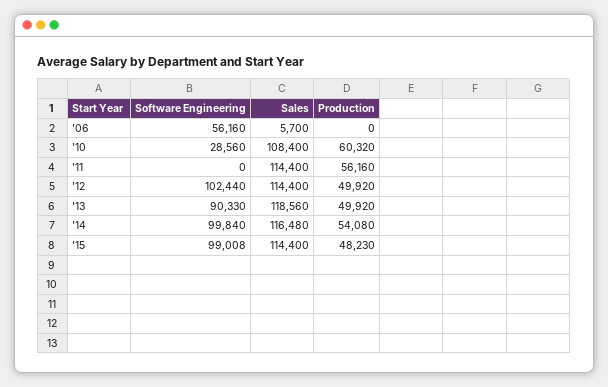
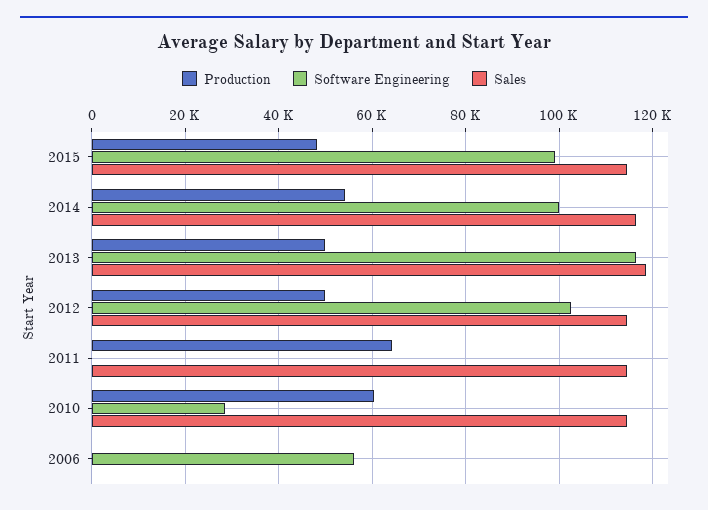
Sales, '06: 5700 -> 0
Sales, '10: 108400 -> 114000
Production, '11: 56160 -> 64000
Software Engineering, '13: 90330 -> 116000

